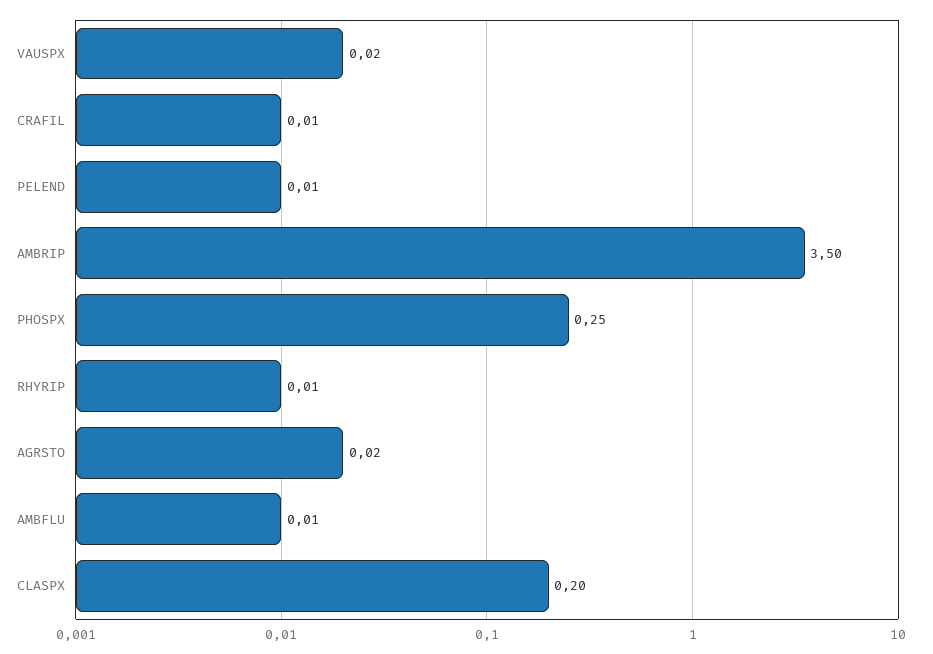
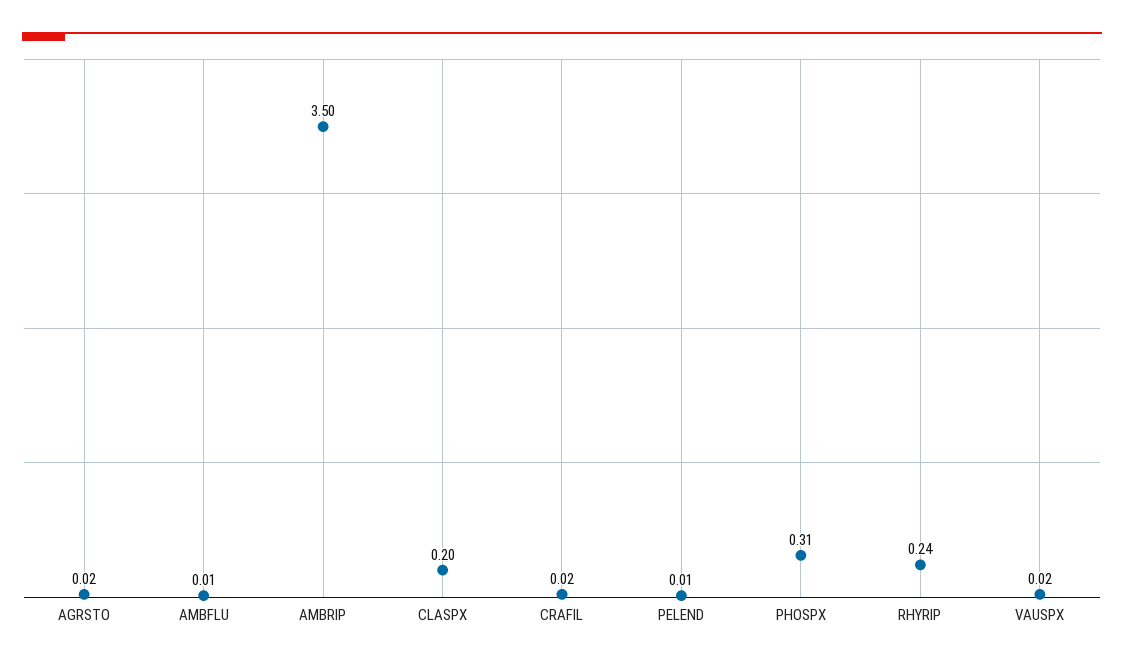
CRAFIL: 0.01 -> 0.02
PHOSPX: 0.25 -> 0.31
RHYRIP: 0.01 -> 0.24

